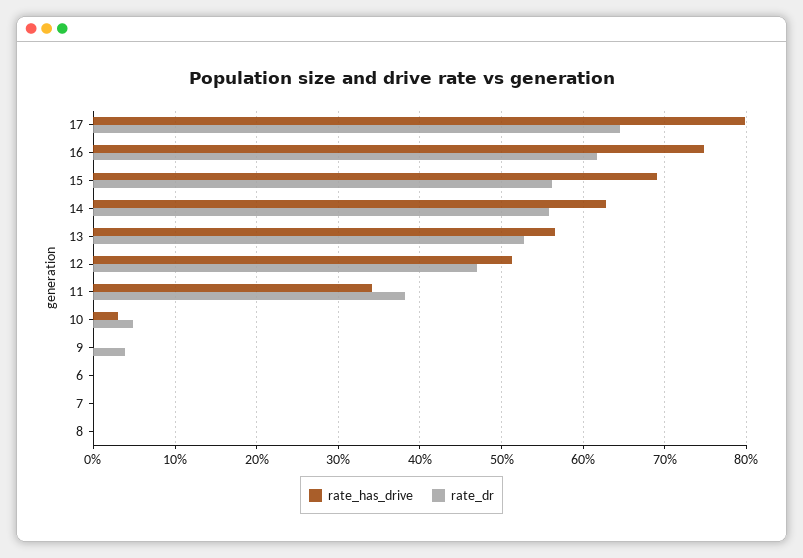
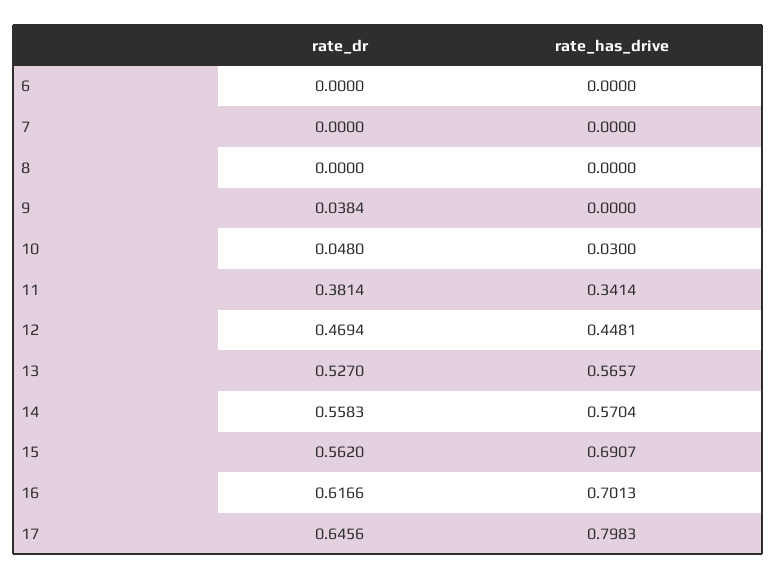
rate_has_drive, 16: 0.75 -> 0.7013
rate_has_drive, 14: 0.63 -> 0.5704
rate_has_drive, 12: 0.51 -> 0.4481

